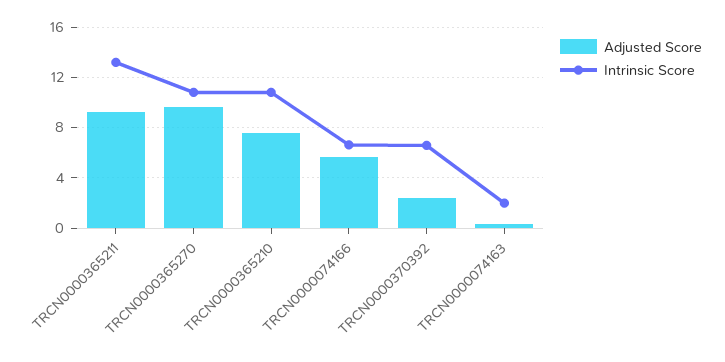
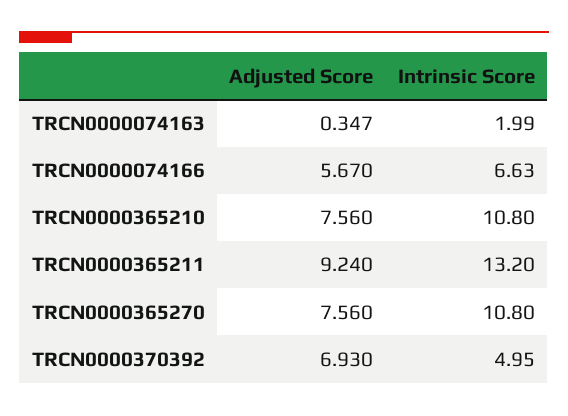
Adjusted Score, TRCN0000365270: 9.5 -> 7.56
Adjusted Score, TRCN0000370392: 2.5 -> 6.93
Intrinsic Score, TRCN0000370392: 6.5 -> 4.95

